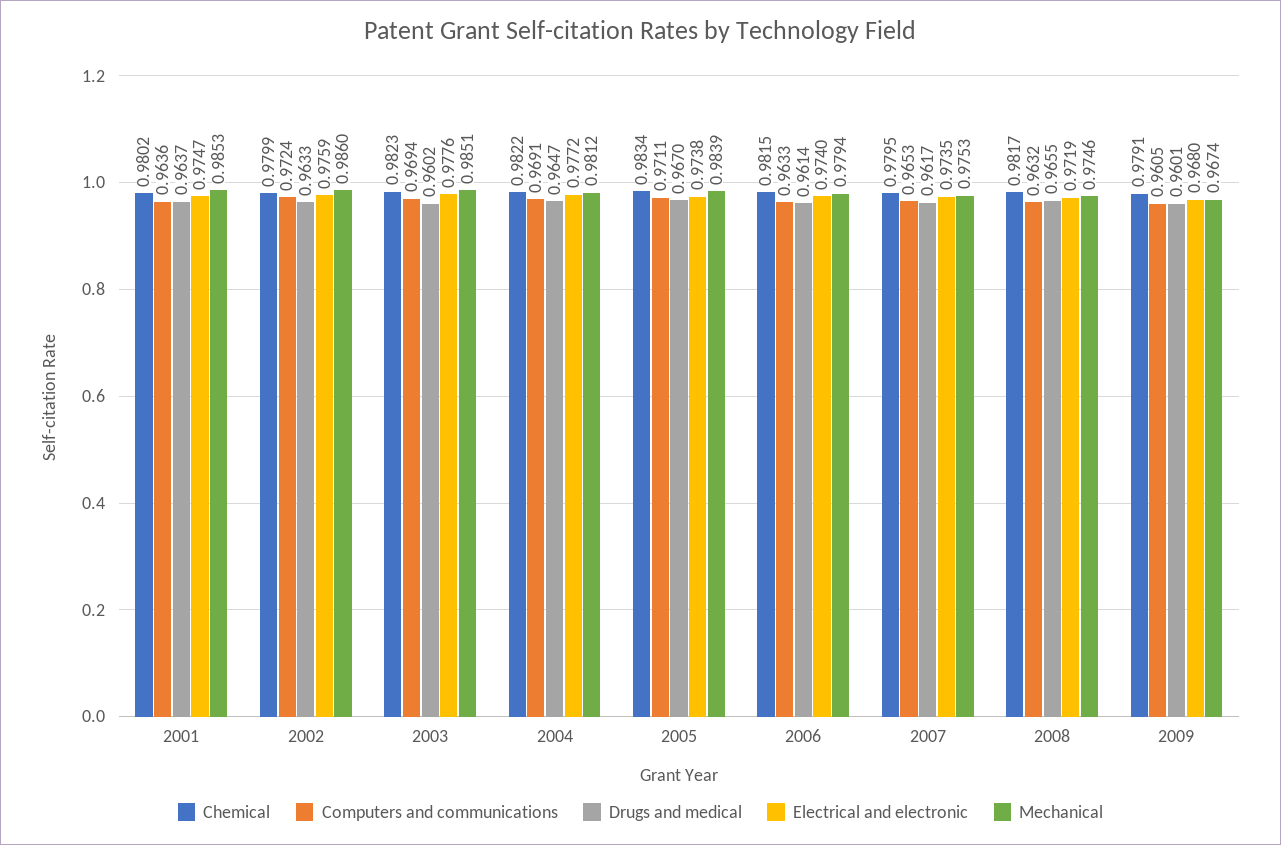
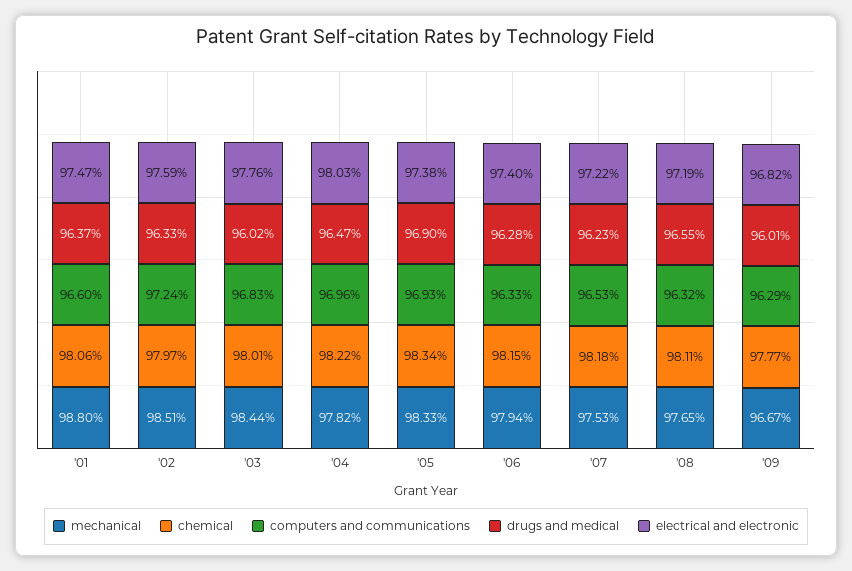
Chemical, 2001: 0.9802 -> 0.9806
Computers and communications, 2001: 0.9636 -> 0.966
Mechanical, 2001: 0.9853 -> 0.988
Chemical, 2002: 0.9799 -> 0.9797
Mechanical, 2002: 0.986 -> 0.9851
Chemical, 2003: 0.9823 -> 0.9801
Computers and communications, 2003: 0.9694 -> 0.9683
Mechanical, 2003: 0.9851 -> 0.9844
Computers and communications, 2004: 0.9691 -> 0.9696
Electrical and electronic, 2004: 0.9772 -> 0.9803
Mechanical, 2004: 0.9812 -> 0.9782
Computers and communications, 2005: 0.9711 -> 0.9693
Drugs and medical, 2005: 0.967 -> 0.969
Mechanical, 2005: 0.9839 -> 0.9833
Drugs and medical, 2006: 0.9614 -> 0.9628
Chemical, 2007: 0.9795 -> 0.9818
Drugs and medical, 2007: 0.9617 -> 0.9623
Electrical and electronic, 2007: 0.9735 -> 0.9722
Chemical, 2008: 0.9817 -> 0.9811
Mechanical, 2008: 0.9746 -> 0.9765
Chemical, 2009: 0.9791 -> 0.9777
Computers and communications, 2009: 0.9605 -> 0.9629
Electrical and electronic, 2009: 0.968 -> 0.9682
Mechanical, 2009: 0.9674 -> 0.9667

